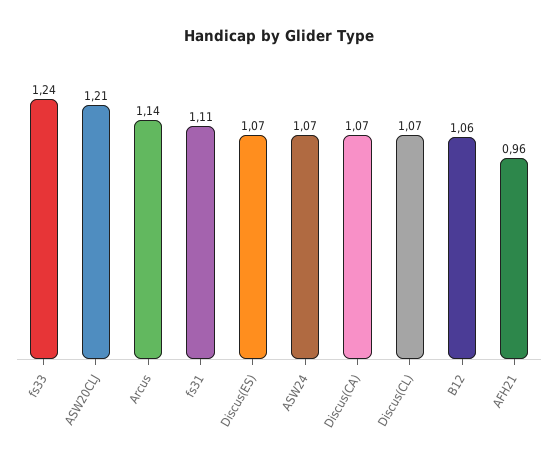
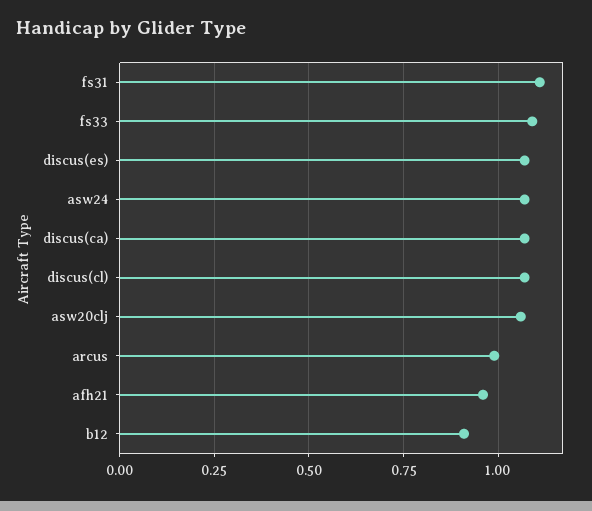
fs33: 1.24 -> 1.1
ASW20CLJ: 1.21 -> 1.05
Arcus: 1.14 -> 1
B12: 1.06 -> 0.9

